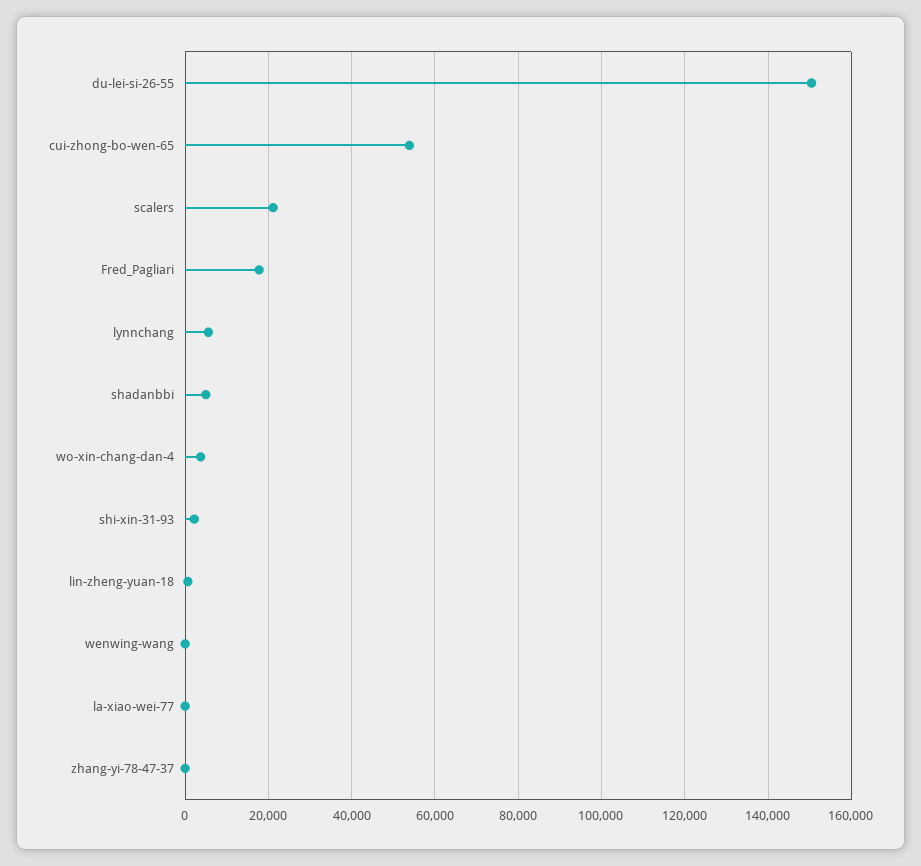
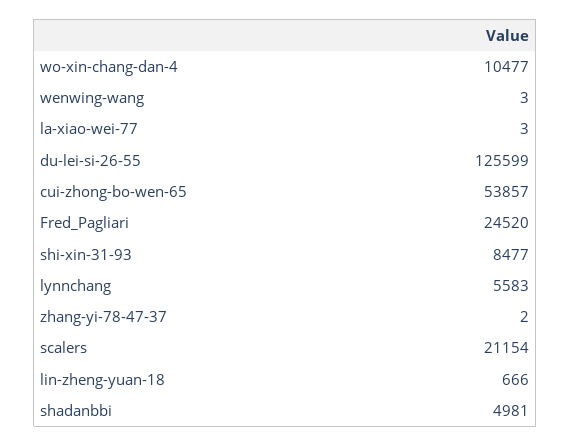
du-lei-si-26-55: 150000 -> 125599
Fred_Pagliari: 18000 -> 24520
wo-xin-chang-dan-4: 4000 -> 10477
shi-xin-31-93: 2000 -> 8477

